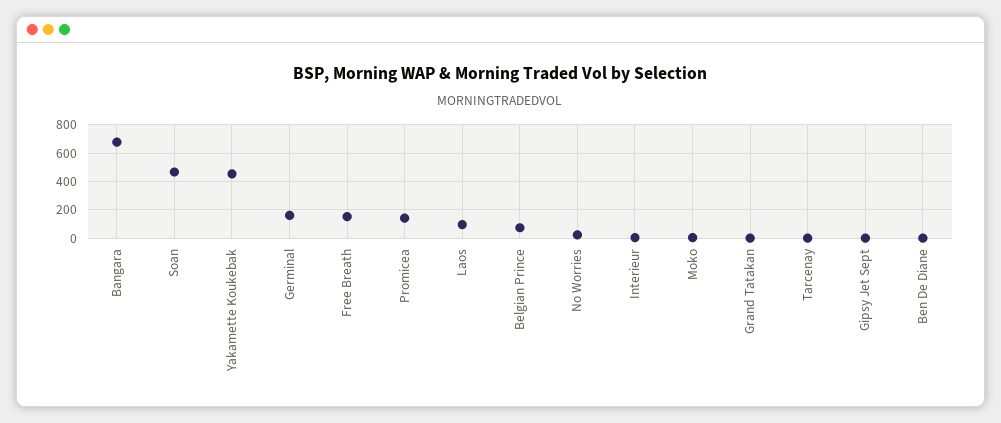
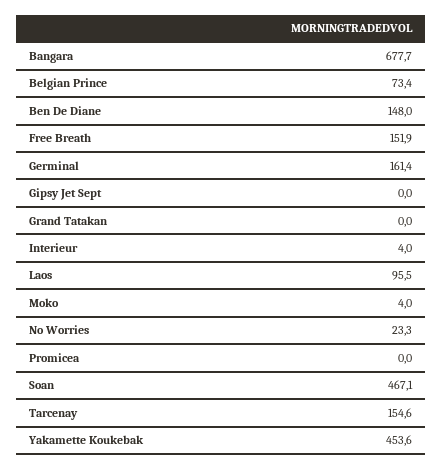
Promicea: 150 -> 0
Tarcenay: 0 -> 154.6
Ben De Diane: 0 -> 148

